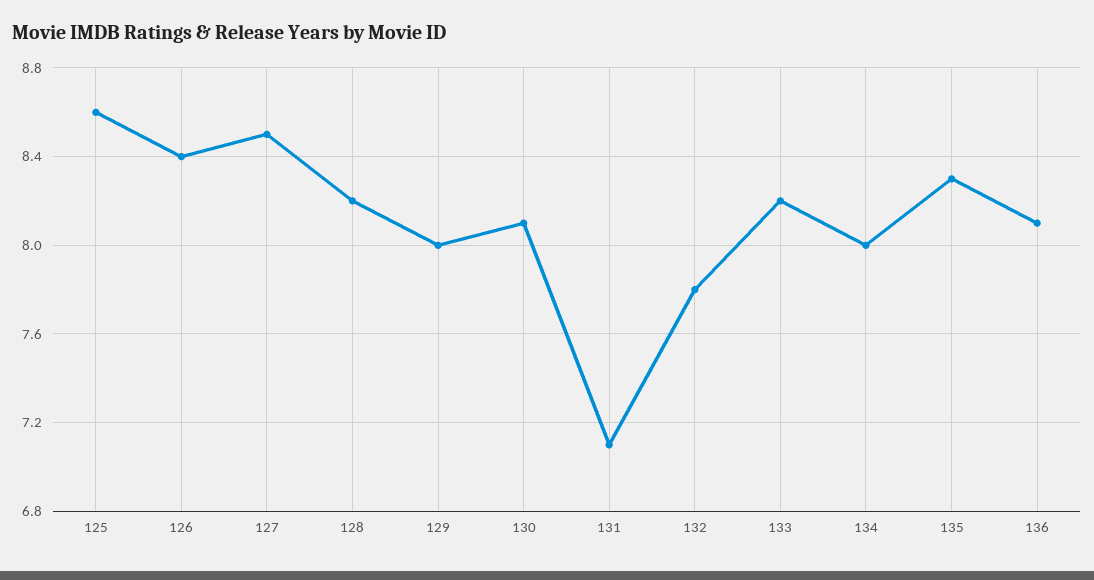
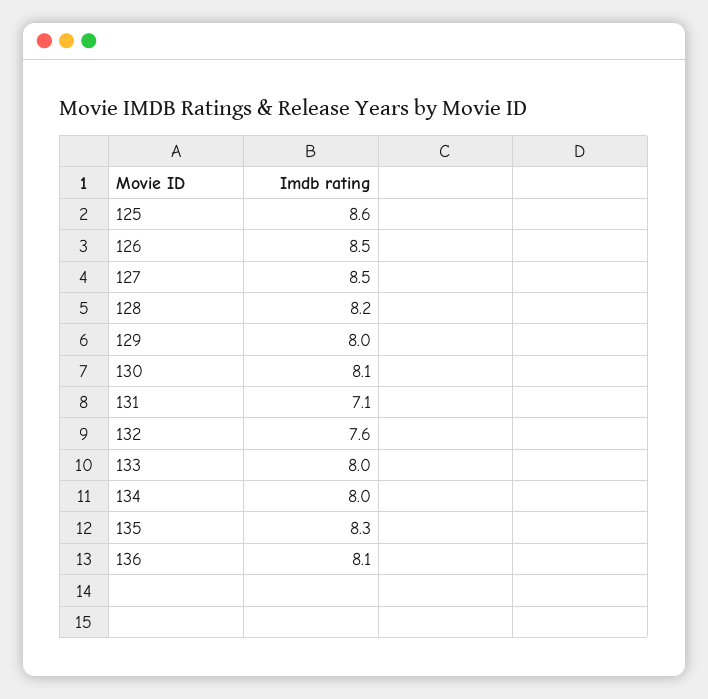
126: 8.4 -> 8.5
132: 7.8 -> 7.6
133: 8.2 -> 8

